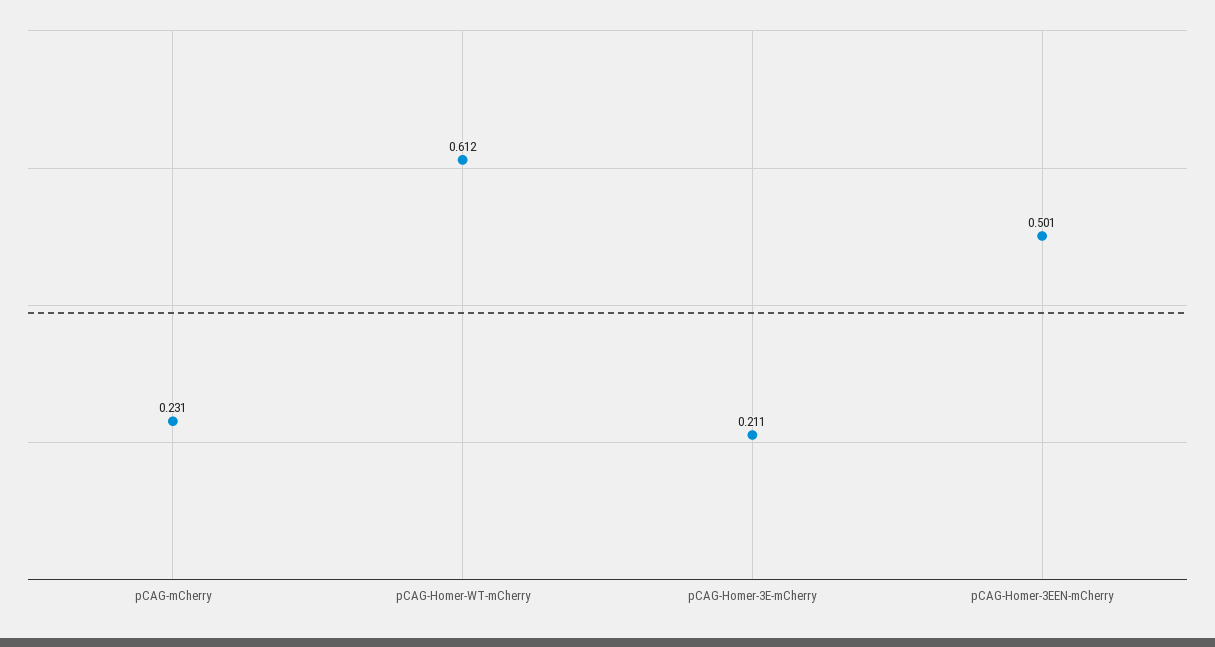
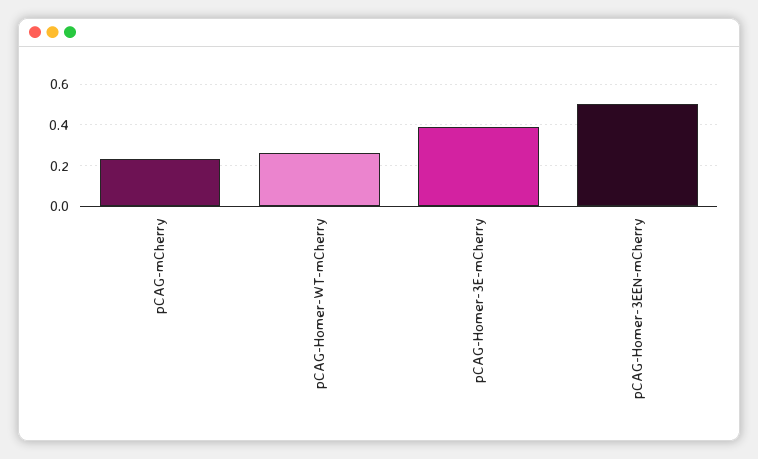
pCAG-Homer-WT-mCherry: 0.612 -> 0.25
pCAG-Homer-3E-mCherry: 0.211 -> 0.4

